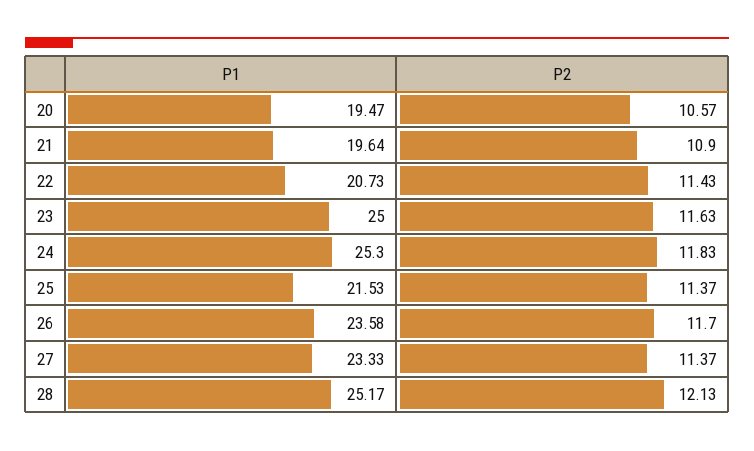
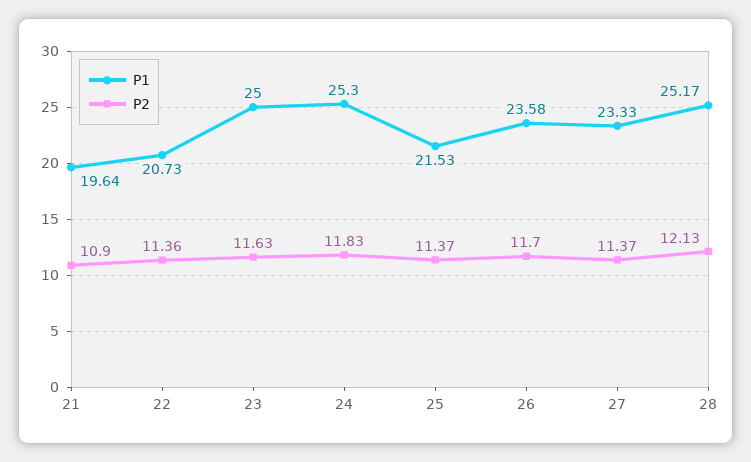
P1, 20: 19.47 -> none
P2, 20: 10.57 -> none
P2, 22: 11.43 -> 11.36

